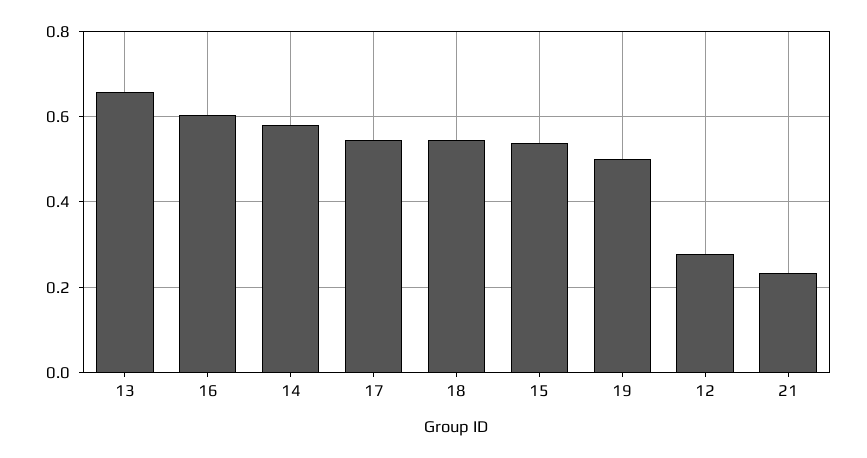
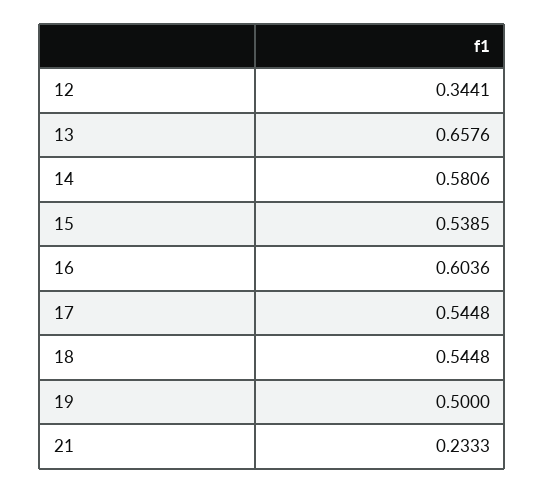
12: 0.28 -> 0.3441

